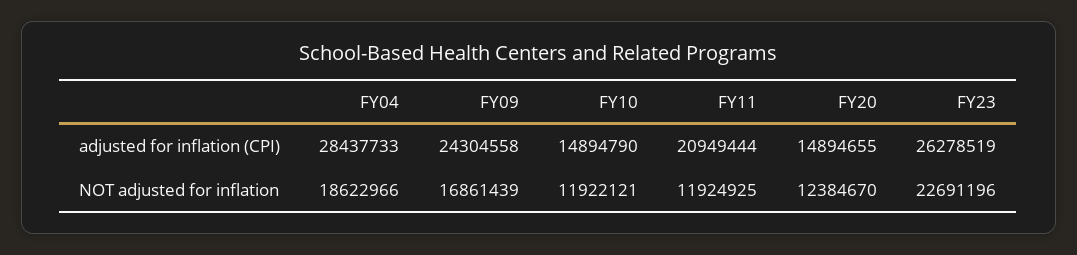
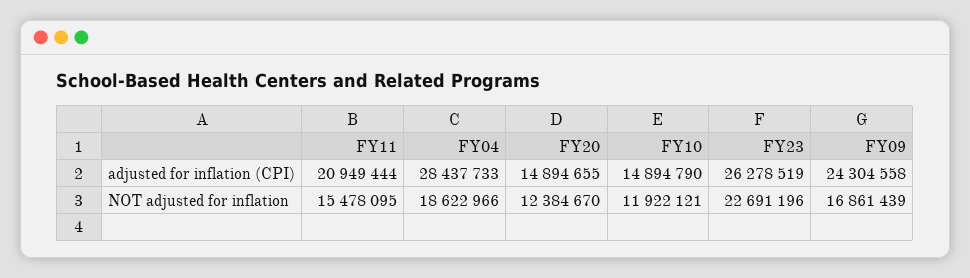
FY11, NOT adjusted for inflation: 11924925 -> 15478095

